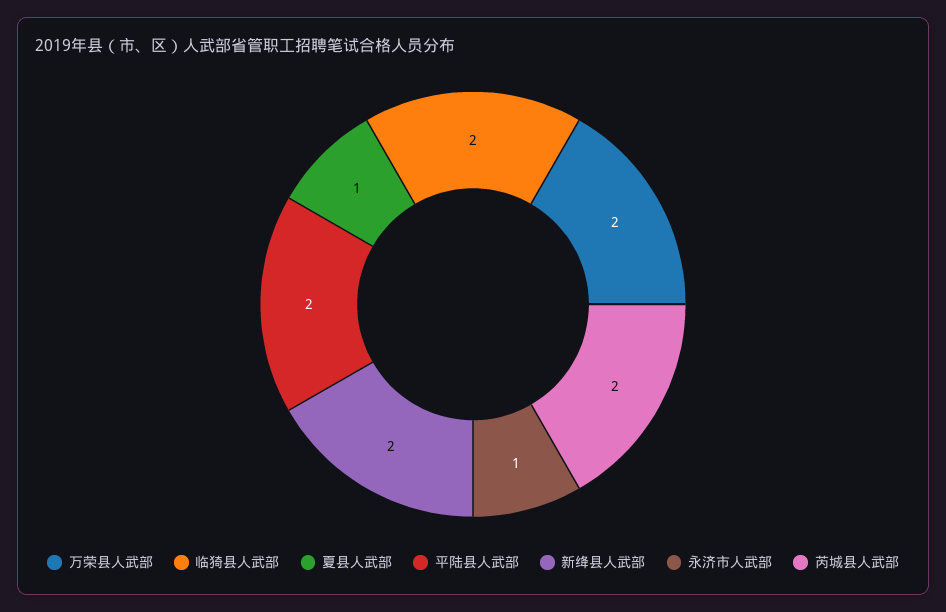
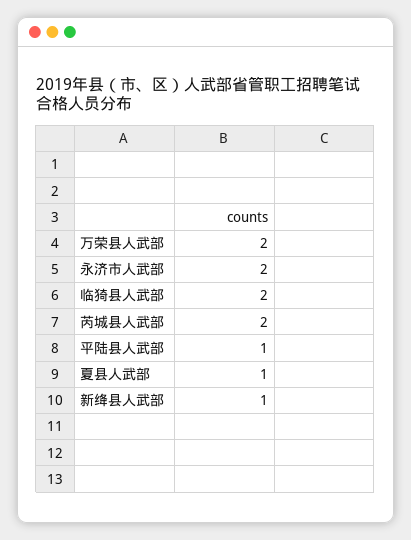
平陆县人武部: 2 -> 1
新绛县人武部: 2 -> 1
永济市人武部: 1 -> 2

